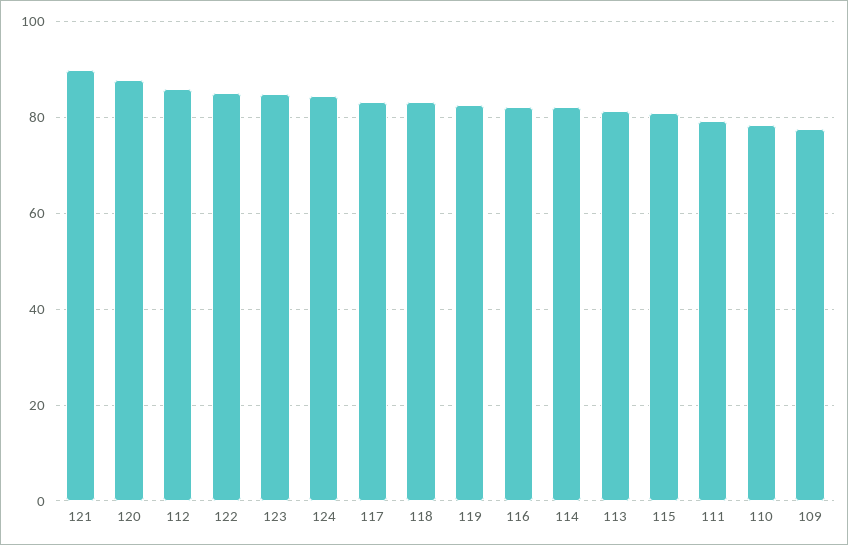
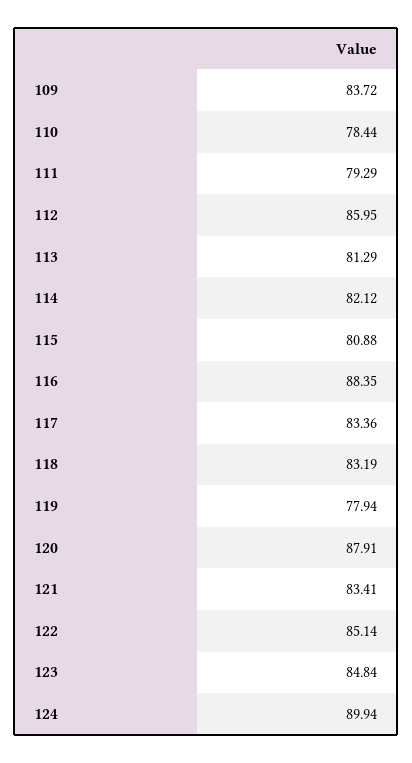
121: 90 -> 83.41
124: 84 -> 89.94
119: 82 -> 77.94
116: 82 -> 88.35
109: 78 -> 83.72

